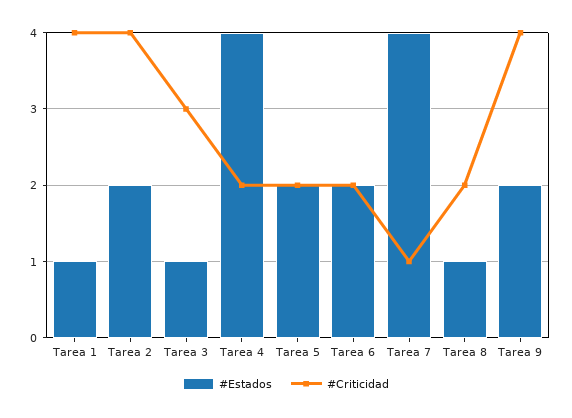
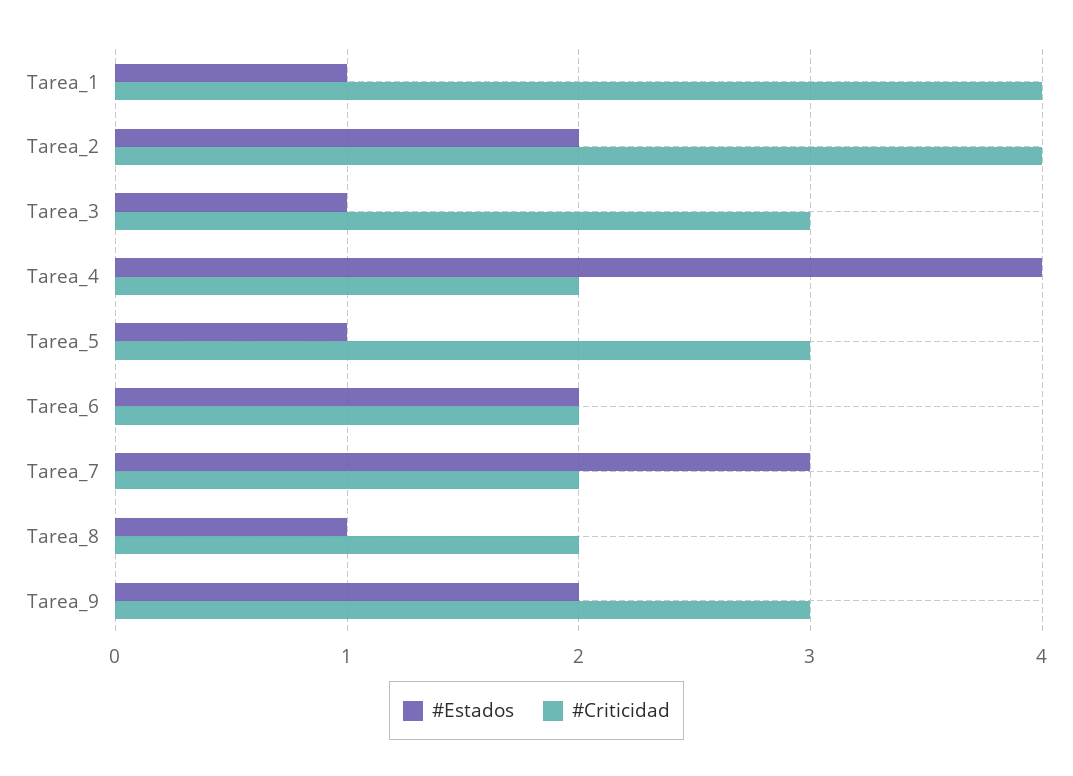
#Estados, Tarea 5: 2 -> 1
#Criticidad, Tarea 5: 2 -> 3
#Estados, Tarea 7: 4 -> 3
#Criticidad, Tarea 7: 1 -> 2
#Criticidad, Tarea 9: 4 -> 3

